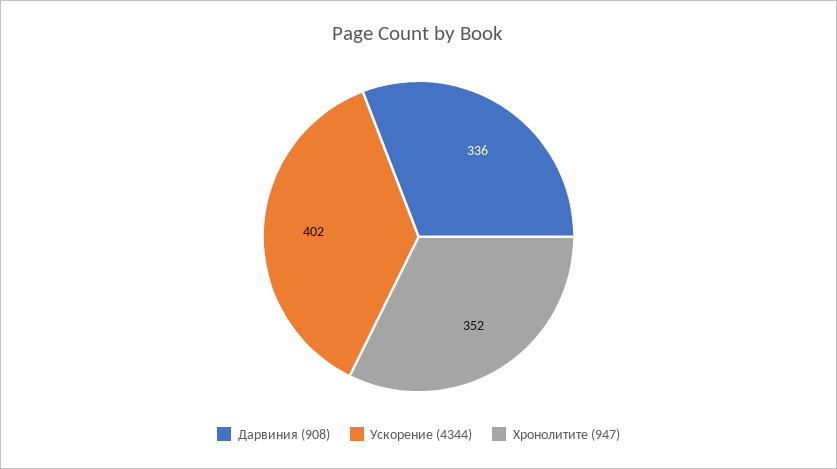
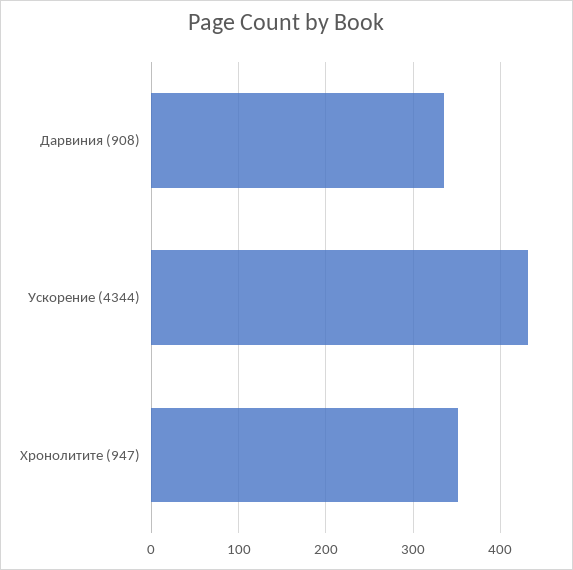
Ускорение (4344): 402 -> 430

